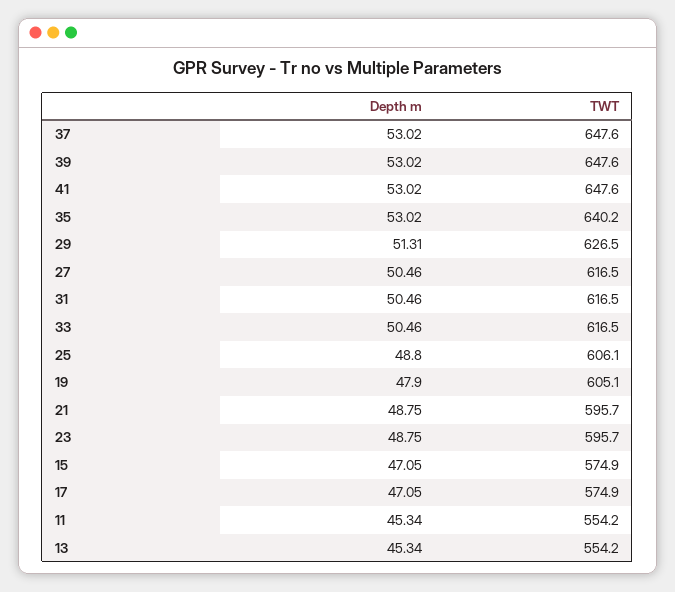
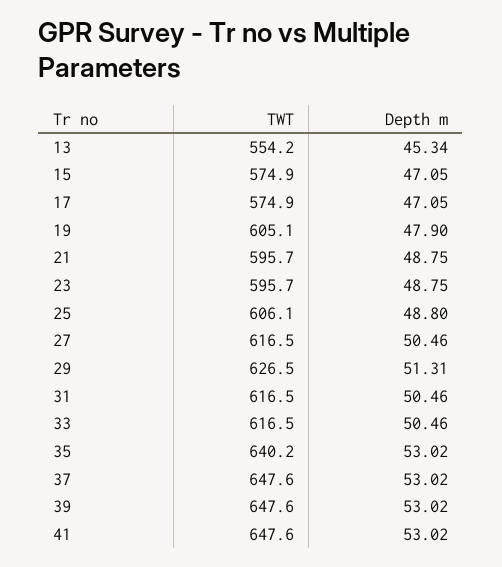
Depth m, 11: 45.34 -> none
TWT, 11: 554.2 -> none

